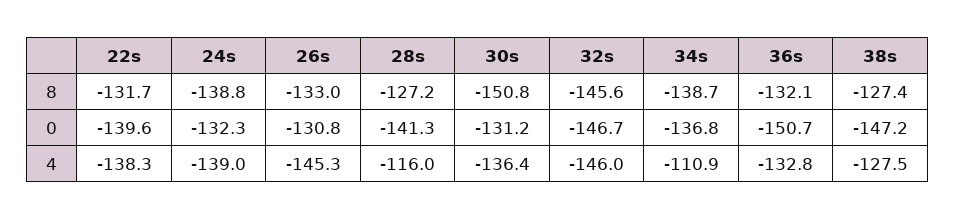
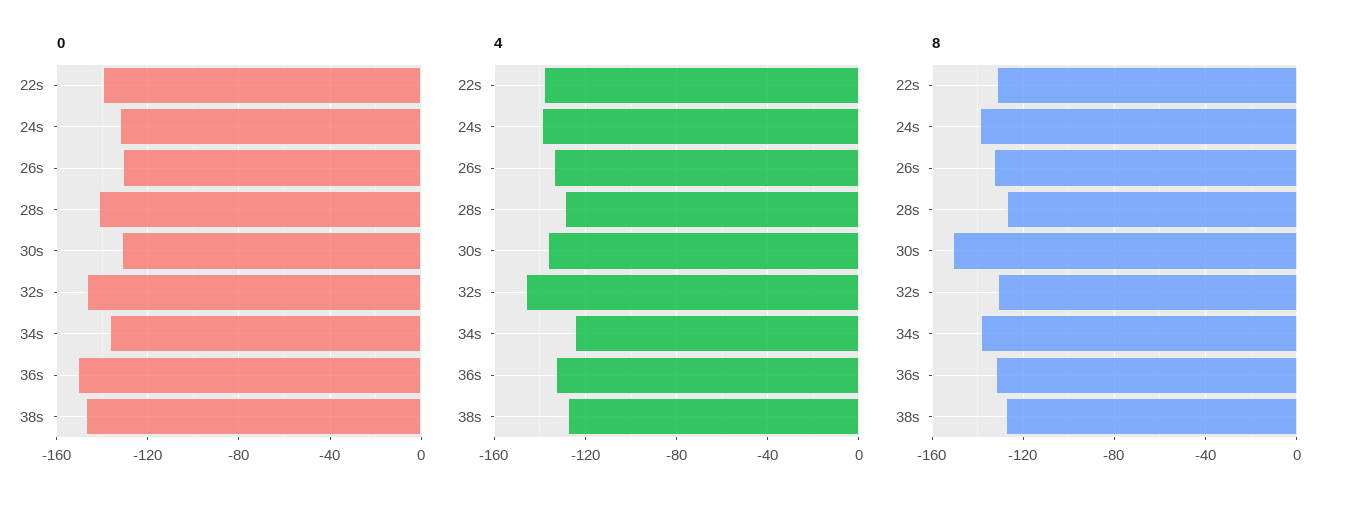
8, 32s: -145.6 -> -130
4, 26s: -145.3 -> -135
4, 28s: -116 -> -130
4, 34s: -110.9 -> -125

